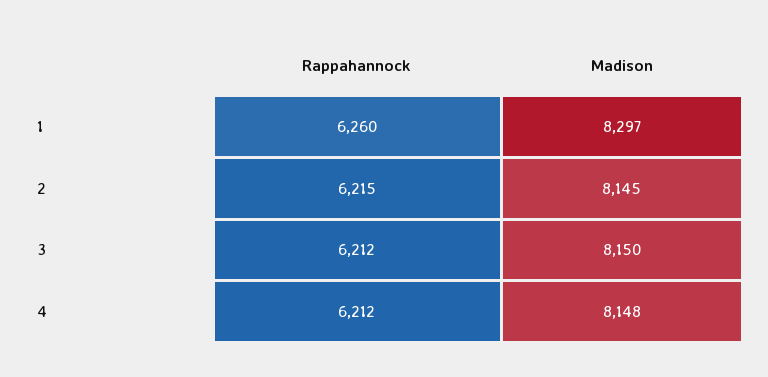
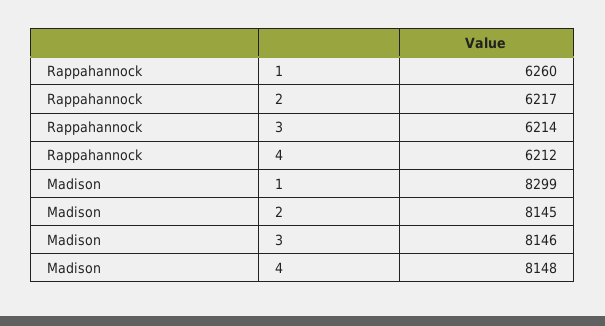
Madison, 1: 8297 -> 8299
Rappahannock, 2: 6215 -> 6217
Rappahannock, 3: 6212 -> 6214
Madison, 3: 8150 -> 8146

